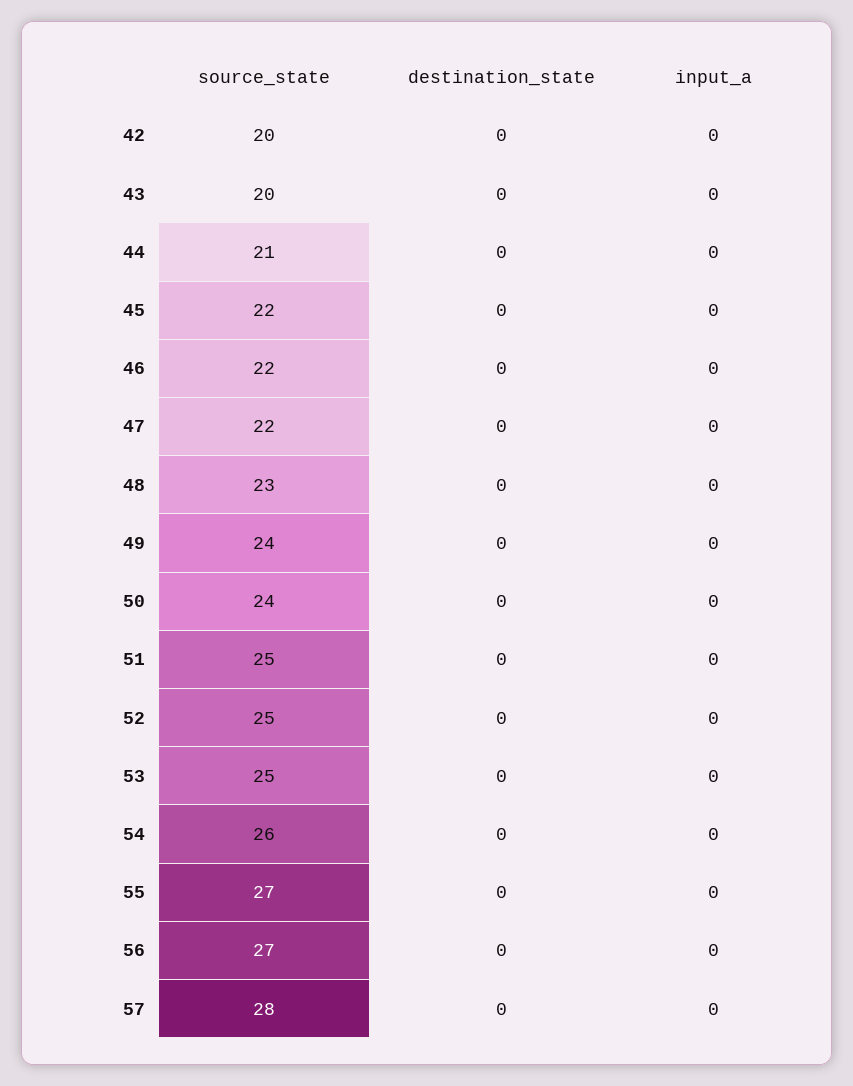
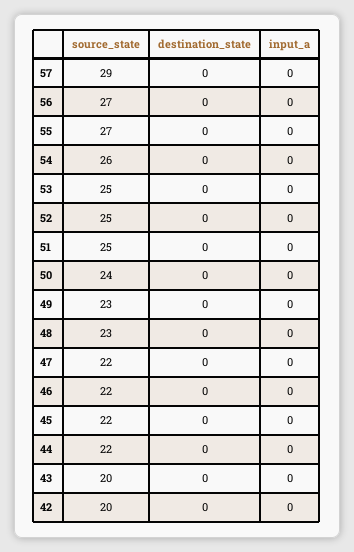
source_state, 44: 21 -> 22
source_state, 49: 24 -> 23
source_state, 57: 28 -> 29

